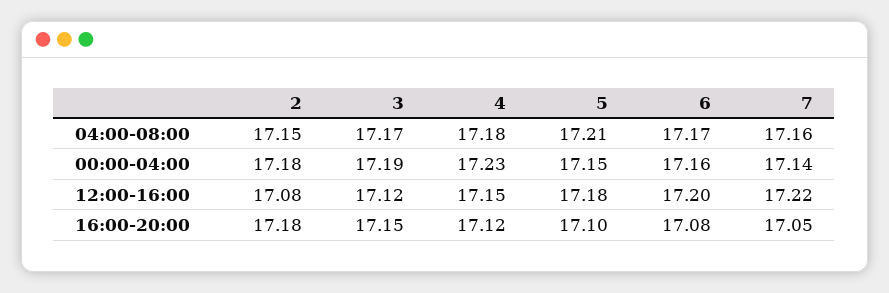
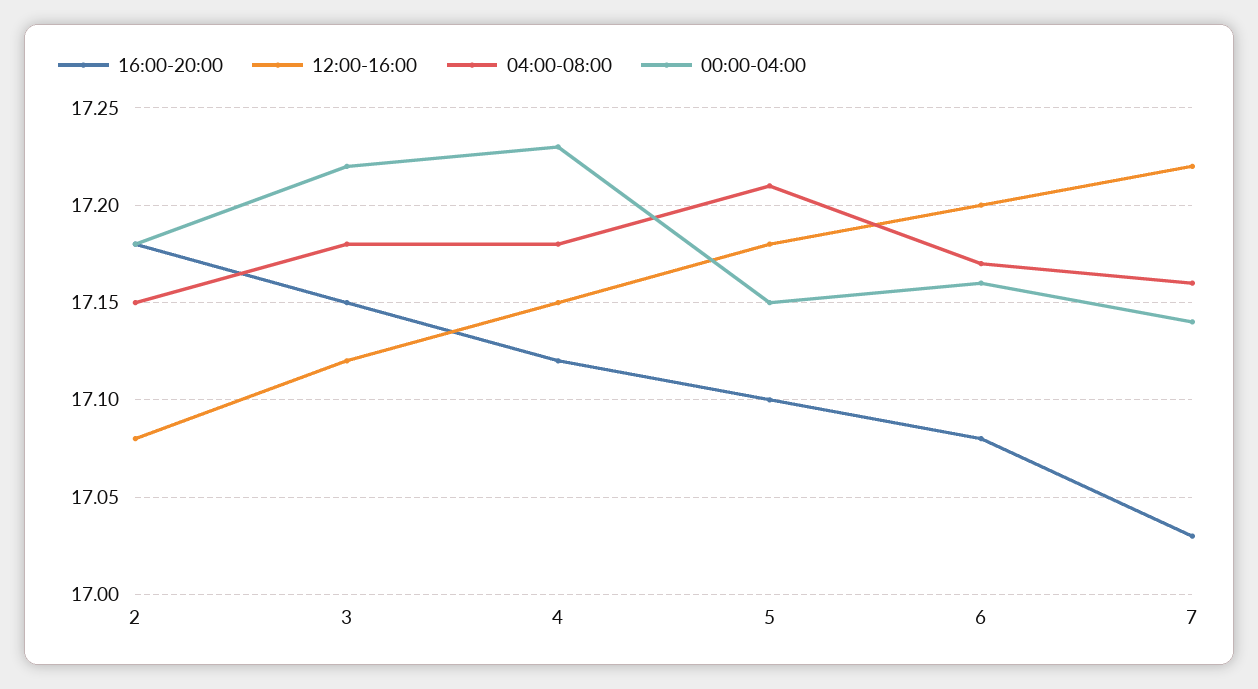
04:00-08:00, 3: 17.17 -> 17.18
00:00-04:00, 3: 17.19 -> 17.22
16:00-20:00, 7: 17.05 -> 17.03

